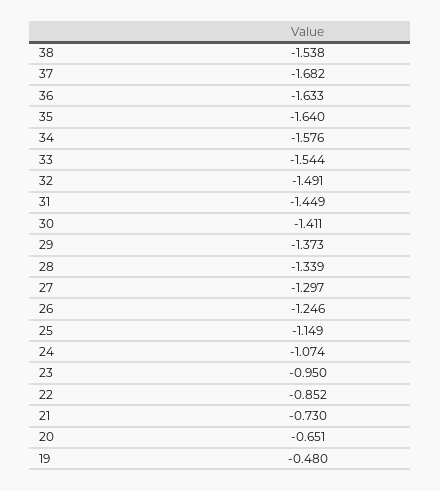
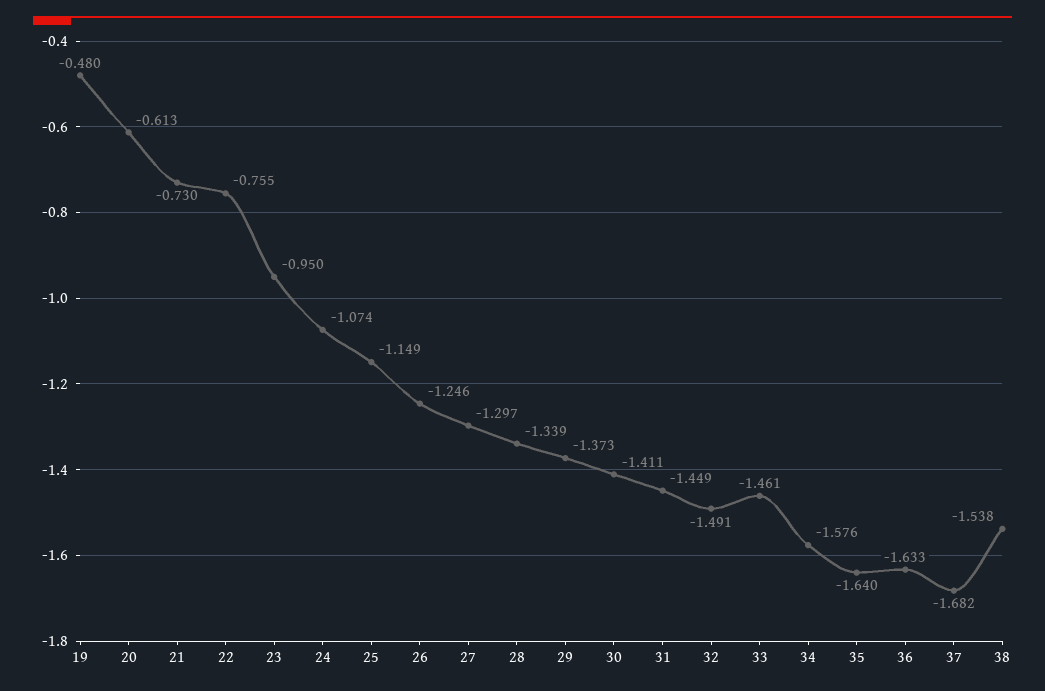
33: -1.544 -> -1.461
22: -0.852 -> -0.755
20: -0.651 -> -0.613

